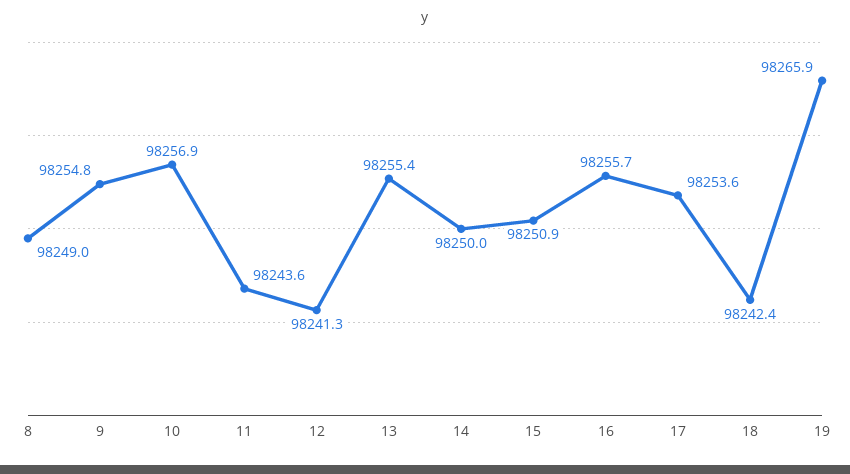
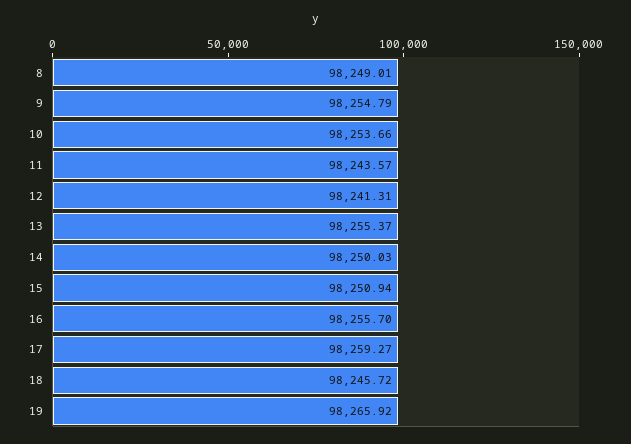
10: 98256.9 -> 98253.66
17: 98253.6 -> 98259.27
18: 98242.4 -> 98245.72

